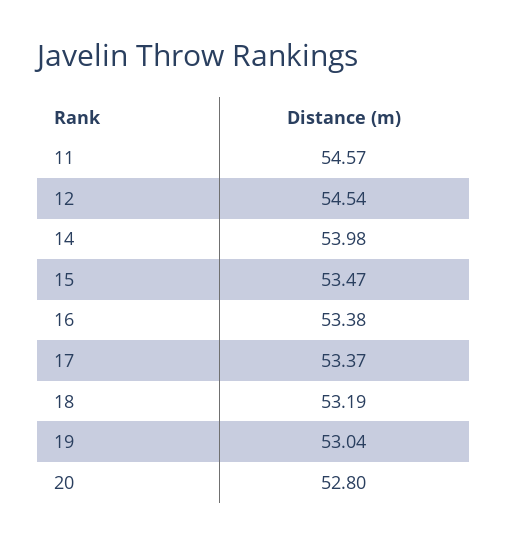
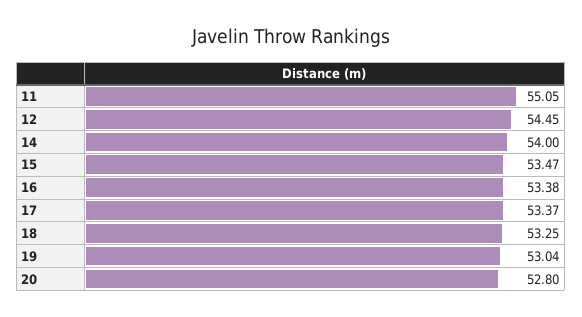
11: 54.57 -> 55.05
12: 54.54 -> 54.45
14: 53.98 -> 54
18: 53.19 -> 53.25

